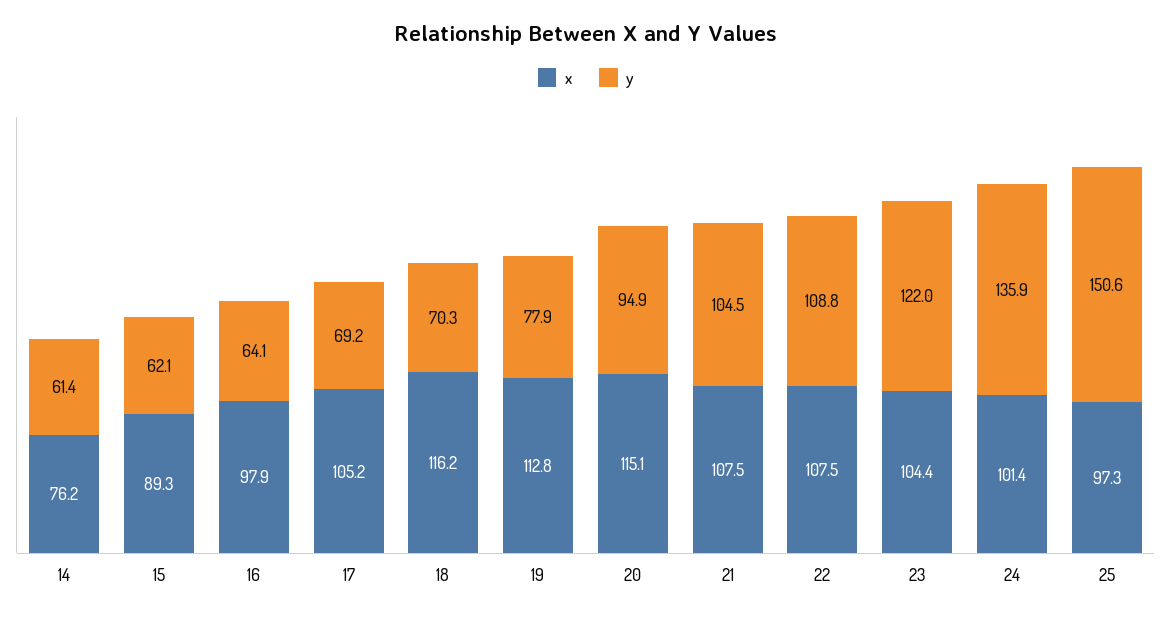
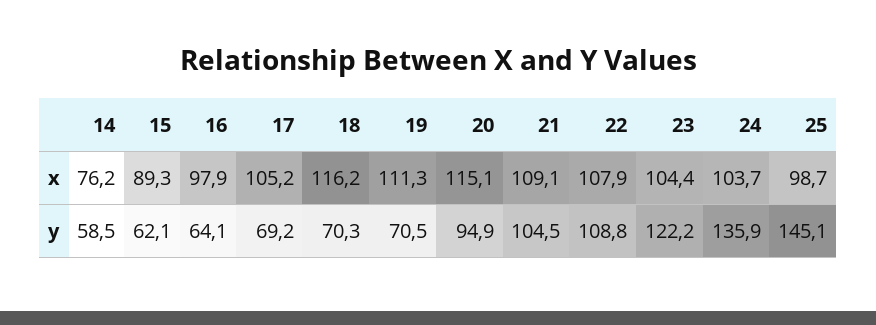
y, 14: 61.4 -> 58.5
x, 19: 112.8 -> 111.3
y, 19: 77.9 -> 70.5
x, 21: 107.5 -> 109.1
x, 22: 107.5 -> 107.9
y, 23: 122 -> 122.2
x, 24: 101.4 -> 103.7
x, 25: 97.3 -> 98.7
y, 25: 150.6 -> 145.1

